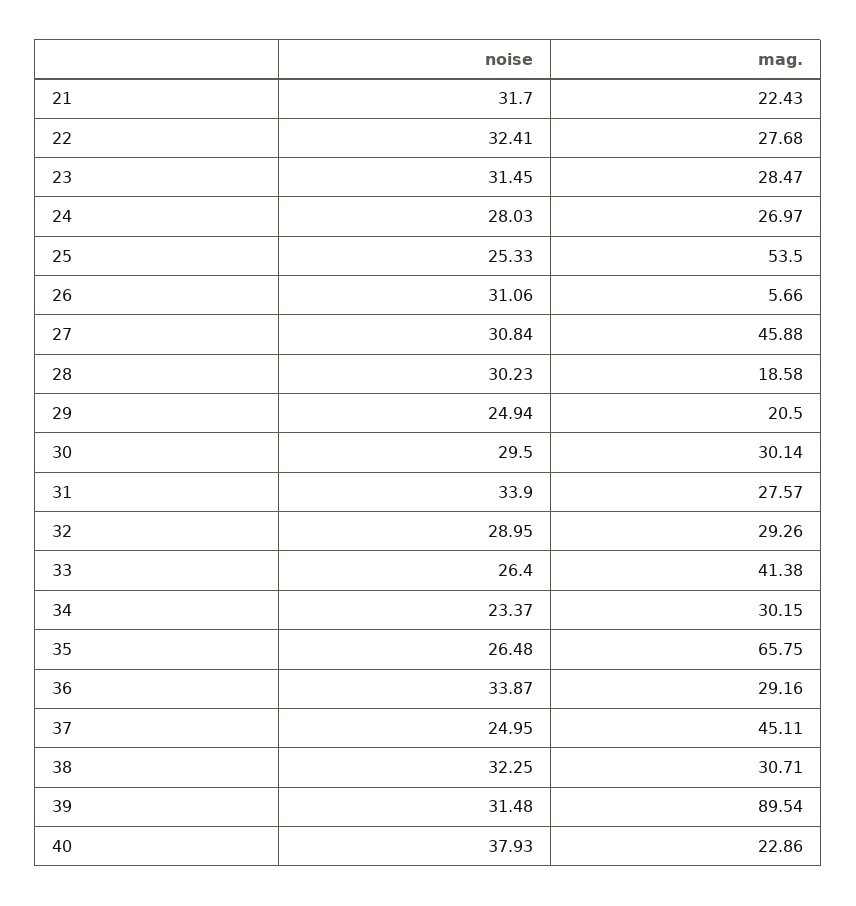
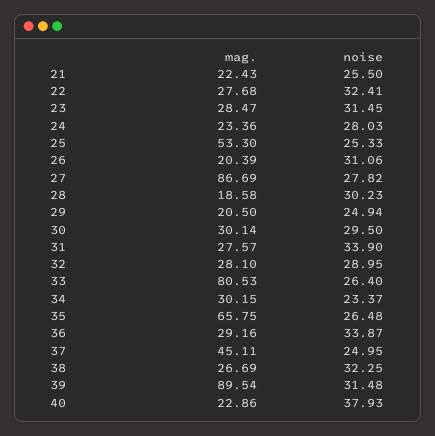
noise, 21: 31.7 -> 25.5
mag., 24: 26.97 -> 23.36
mag., 25: 53.5 -> 53.3
mag., 26: 5.66 -> 20.39
noise, 27: 30.84 -> 27.82
mag., 27: 45.88 -> 86.69
mag., 32: 29.26 -> 28.1
mag., 33: 41.38 -> 80.53
mag., 38: 30.71 -> 26.69

